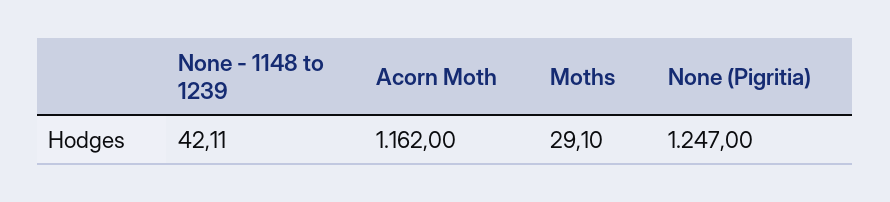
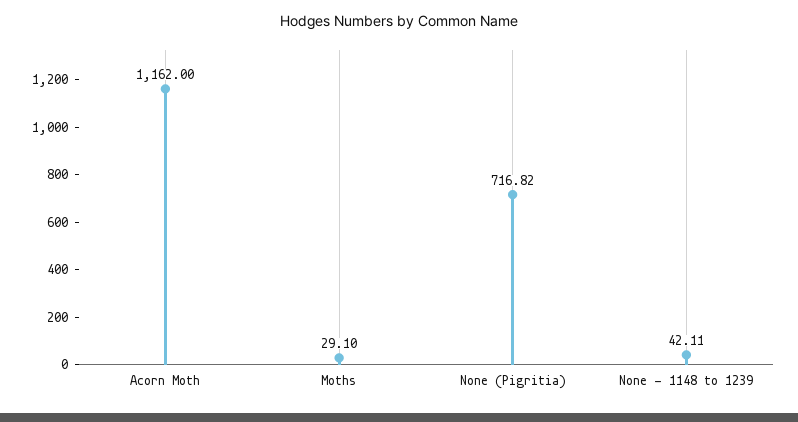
None (Pigritia): 1247 -> 716.82

